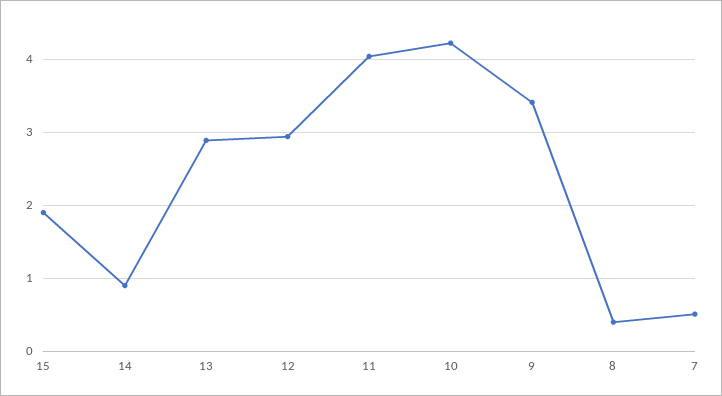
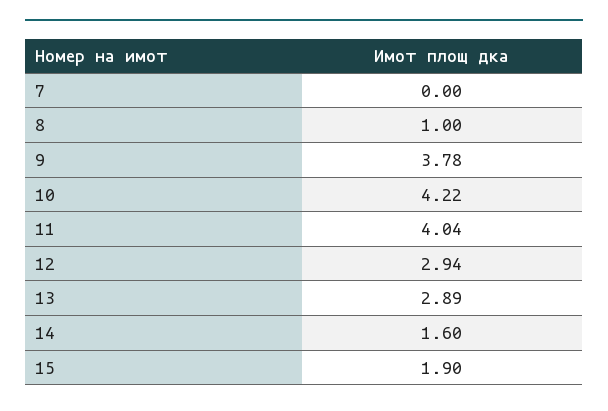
14: 0.9 -> 1.6
9: 3.4 -> 3.78
8: 0.4 -> 1
7: 0.5 -> 0

